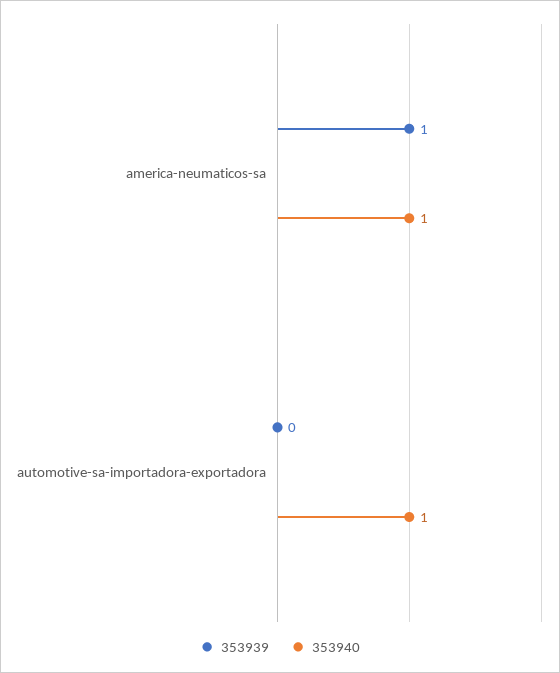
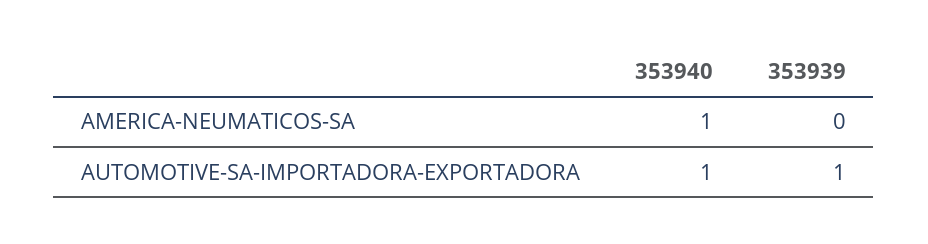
353939, america-neumaticos-sa: 1 -> 0
353939, automotive-sa-importadora-exportadora: 0 -> 1

